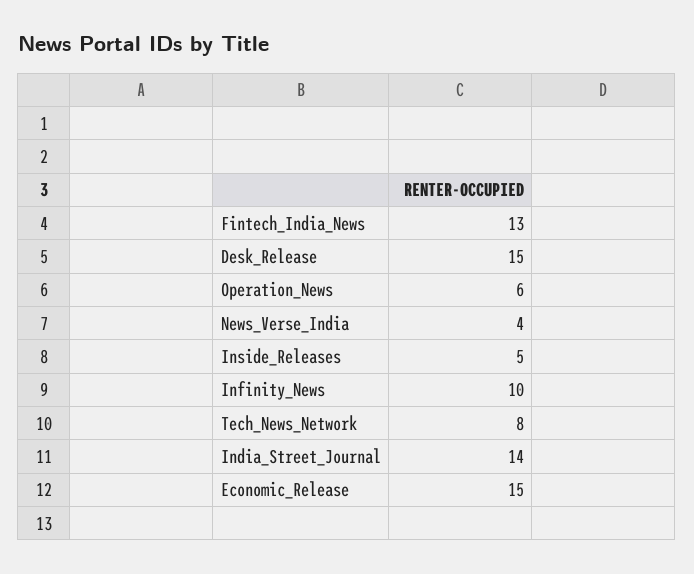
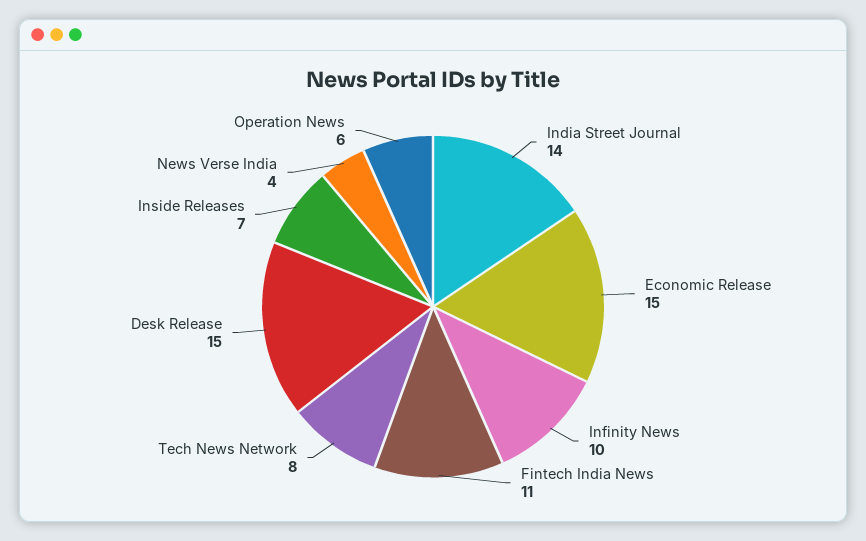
Fintech_India_News: 13 -> 11
Inside_Releases: 5 -> 7

